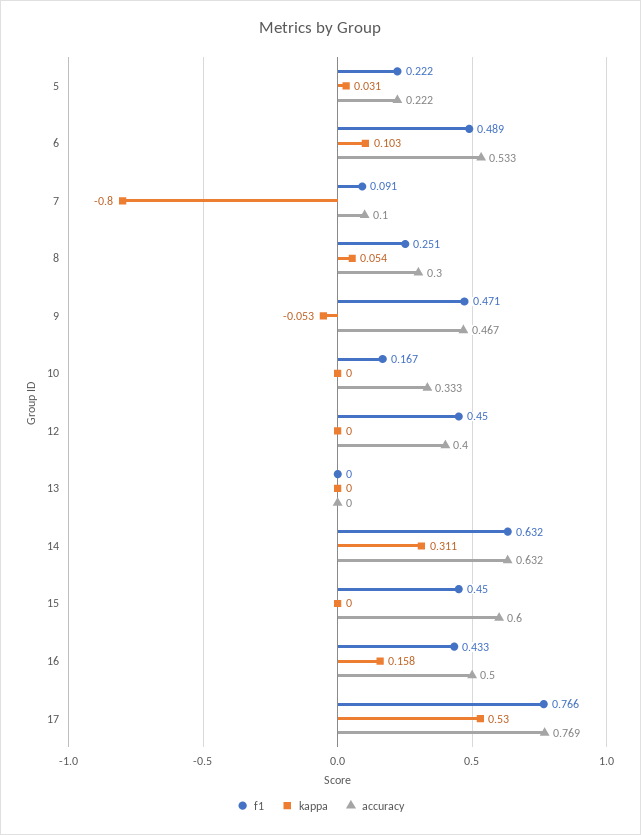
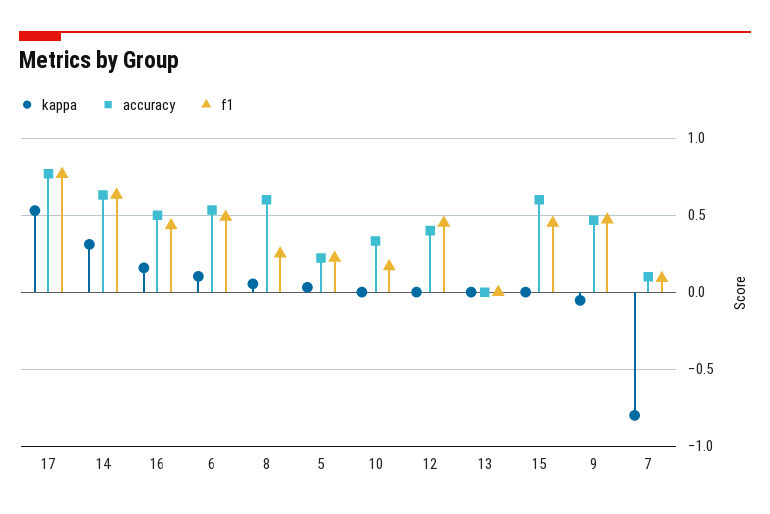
accuracy, 8: 0.3 -> 0.6

